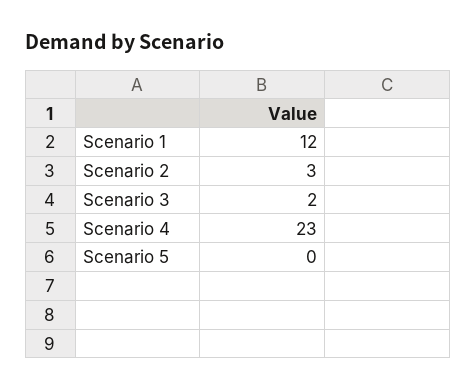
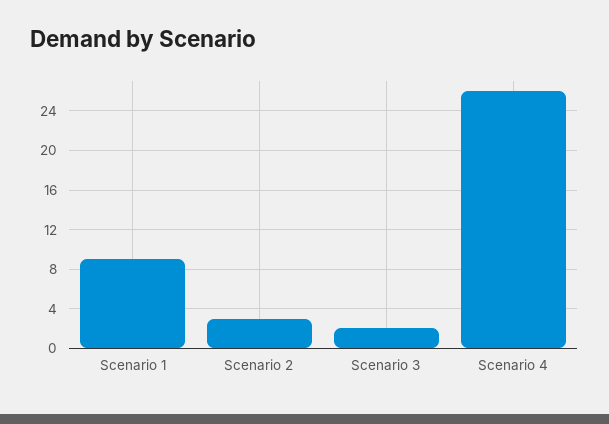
Scenario 1: 12 -> 9
Scenario 4: 23 -> 26
Scenario 5: 0 -> none

